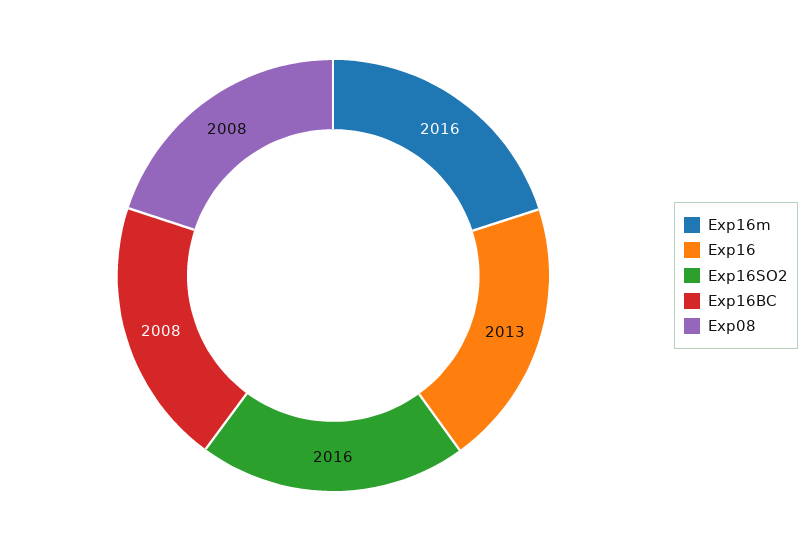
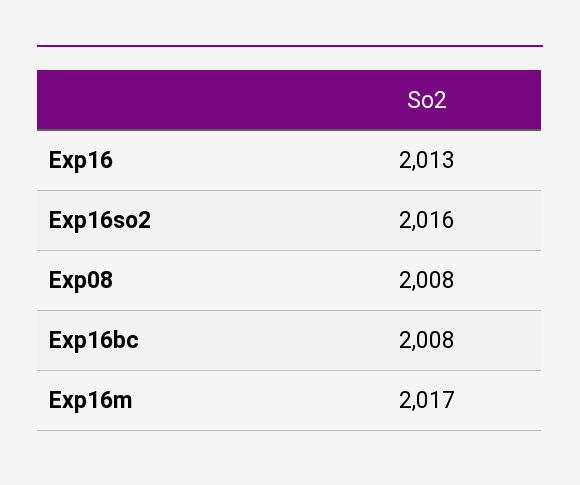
Exp16m: 2016 -> 2017

